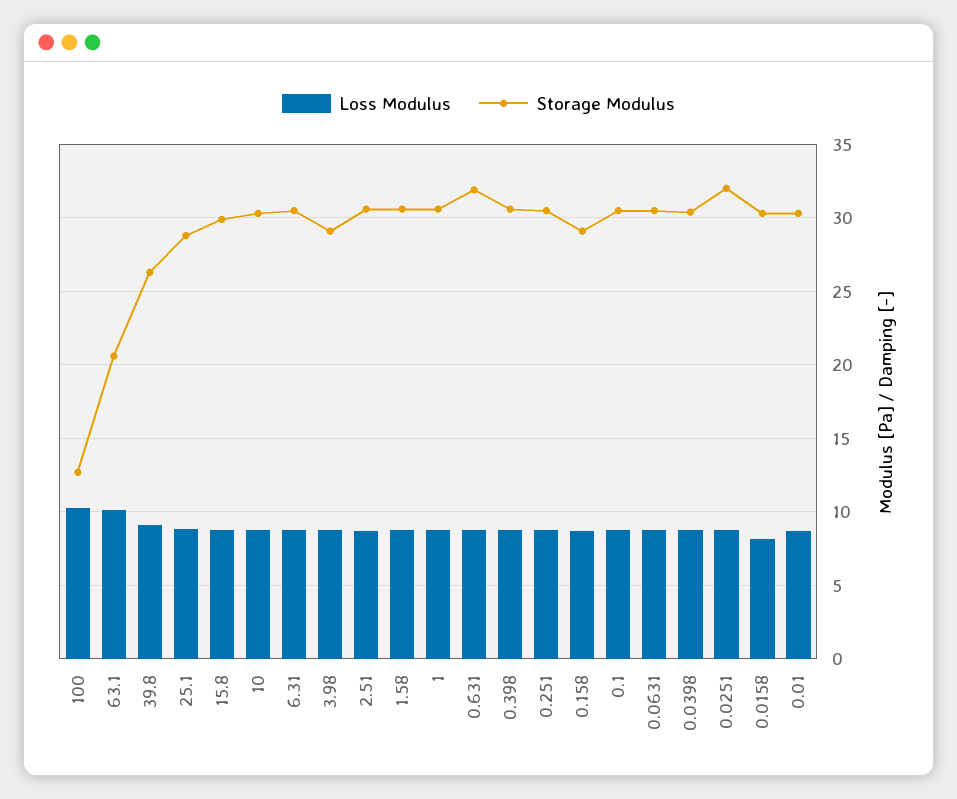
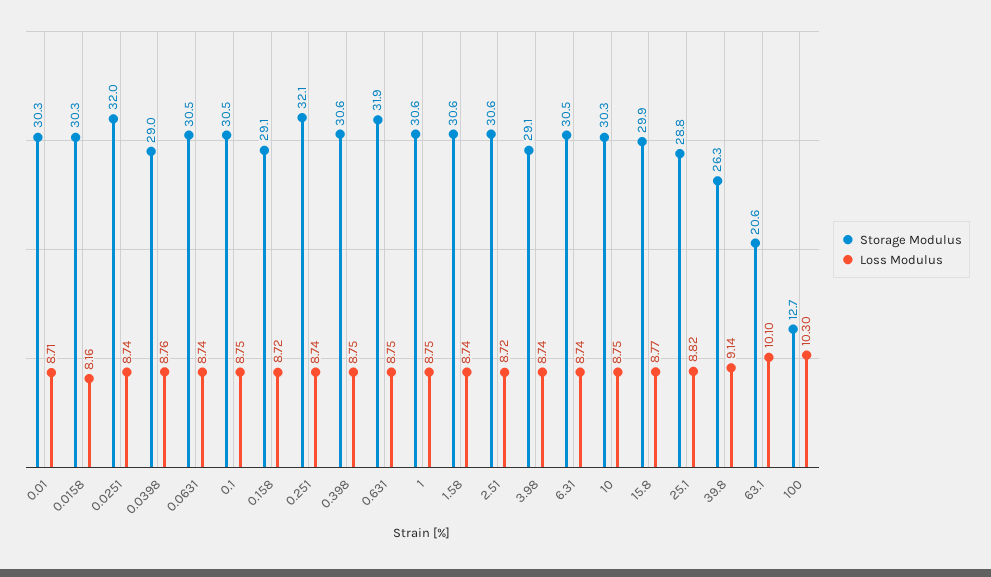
Storage Modulus, 0.251: 30.5 -> 32.1
Storage Modulus, 0.0398: 30.5 -> 29

